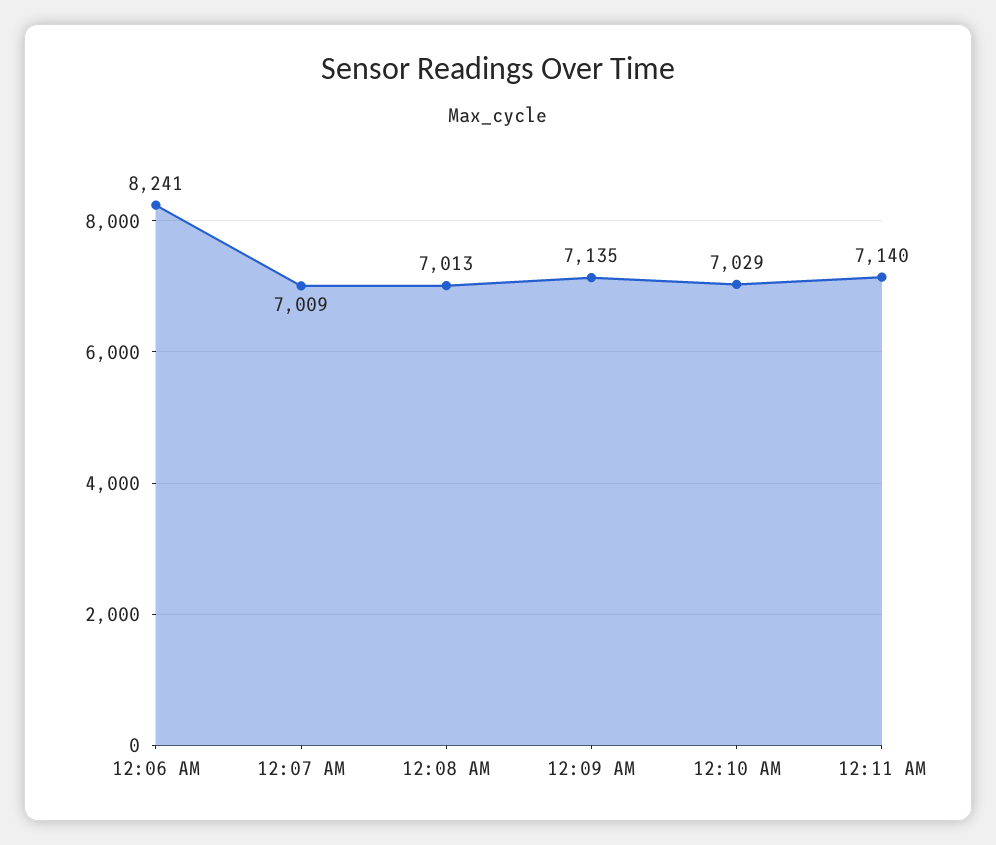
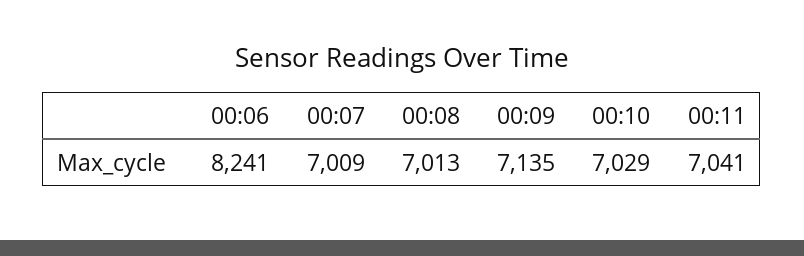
12:11 AM: 7140 -> 7041

